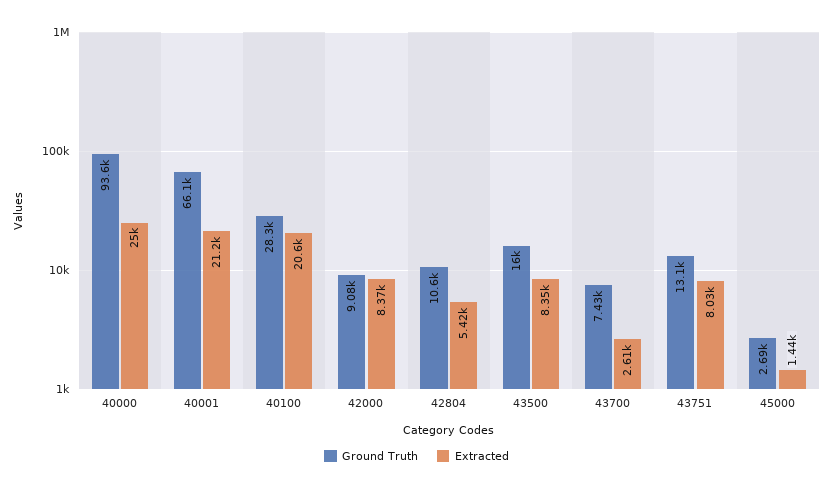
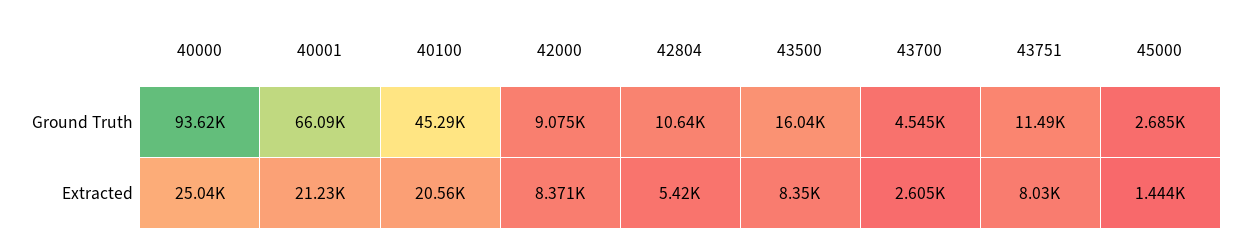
Ground Truth, 40100: 28300 -> 45290
Ground Truth, 43700: 7430 -> 4545
Ground Truth, 43751: 13100 -> 11490

